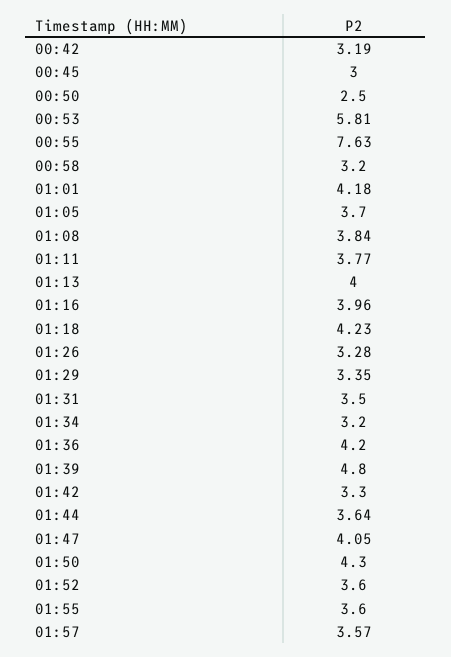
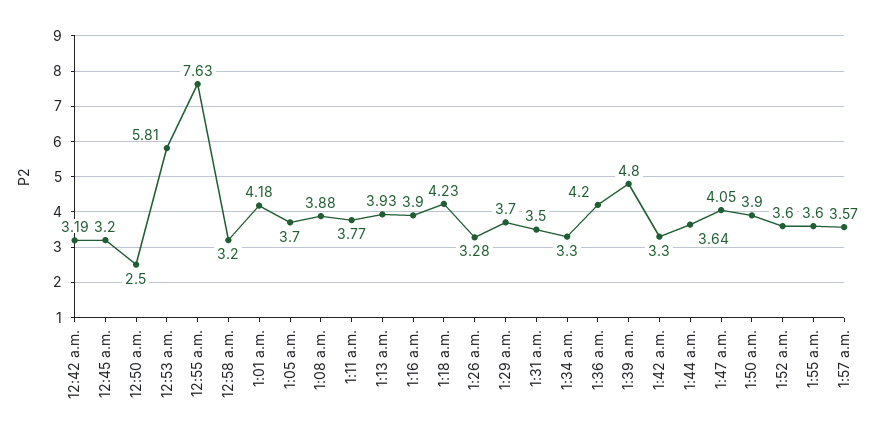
00:45: 3 -> 3.2
01:08: 3.84 -> 3.88
01:13: 4 -> 3.93
01:16: 3.96 -> 3.9
01:29: 3.35 -> 3.7
01:34: 3.2 -> 3.3
01:50: 4.3 -> 3.9

